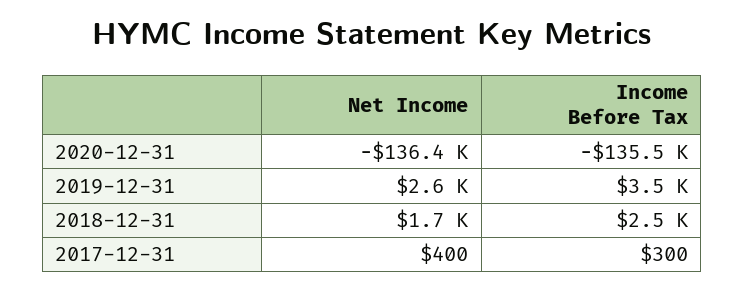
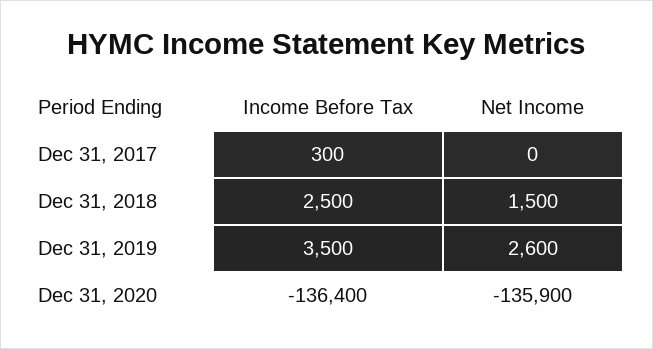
Net Income, 2020-12-31: -136400 -> -135900
Income Before Tax, 2020-12-31: -135500 -> -136400
Net Income, 2018-12-31: 1700 -> 1500
Net Income, 2017-12-31: 400 -> 0

